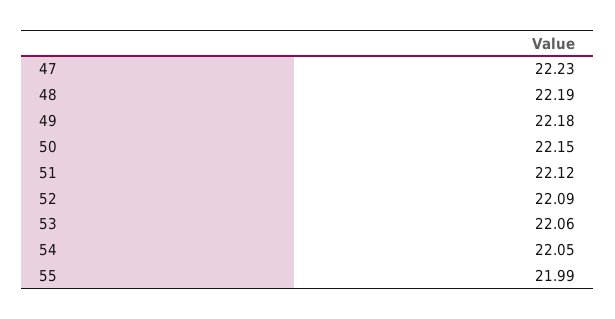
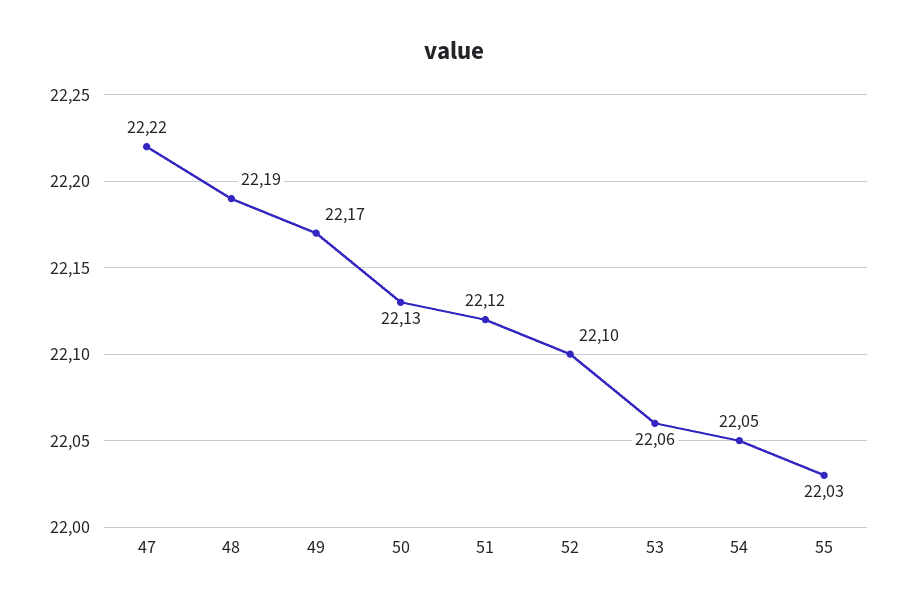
47: 22.23 -> 22.22
49: 22.18 -> 22.17
50: 22.15 -> 22.13
52: 22.09 -> 22.1
55: 21.99 -> 22.03

